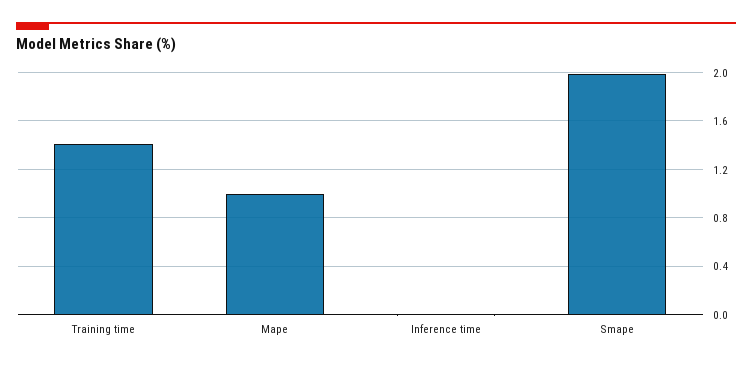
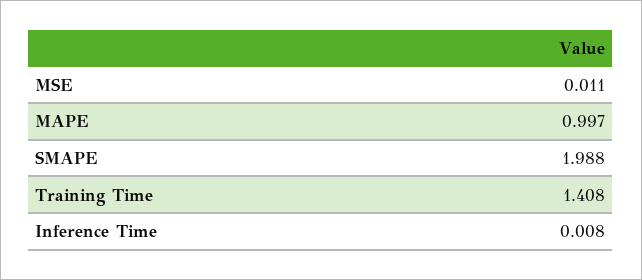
MSE: none -> 0.011

